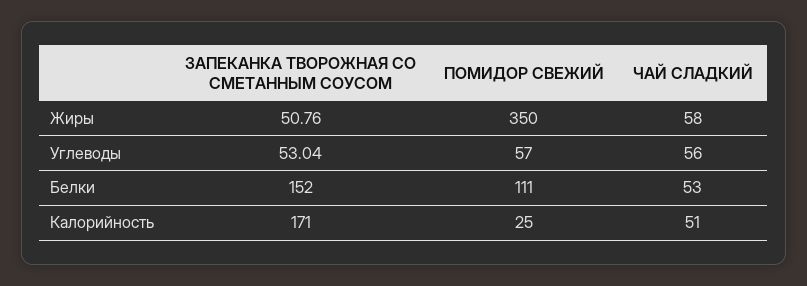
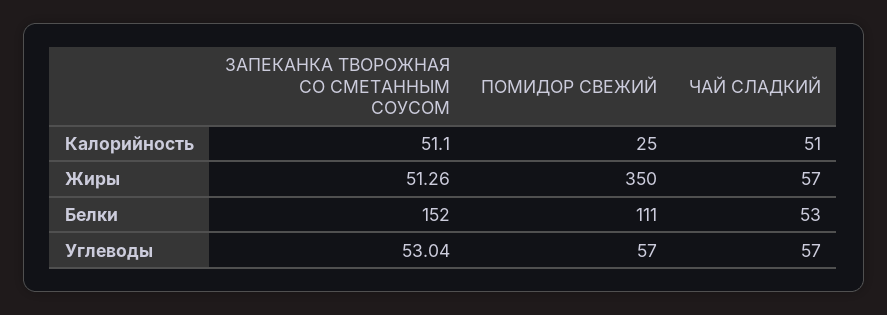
ЗАПЕКАНКА ТВОРОЖНАЯ СО СМЕТАННЫМ СОУСОМ, Жиры: 50.76 -> 51.26
ЧАЙ СЛАДКИЙ, Жиры: 58 -> 57
ЧАЙ СЛАДКИЙ, Углеводы: 56 -> 57
ЗАПЕКАНКА ТВОРОЖНАЯ СО СМЕТАННЫМ СОУСОМ, Калорийность: 171 -> 51.1

